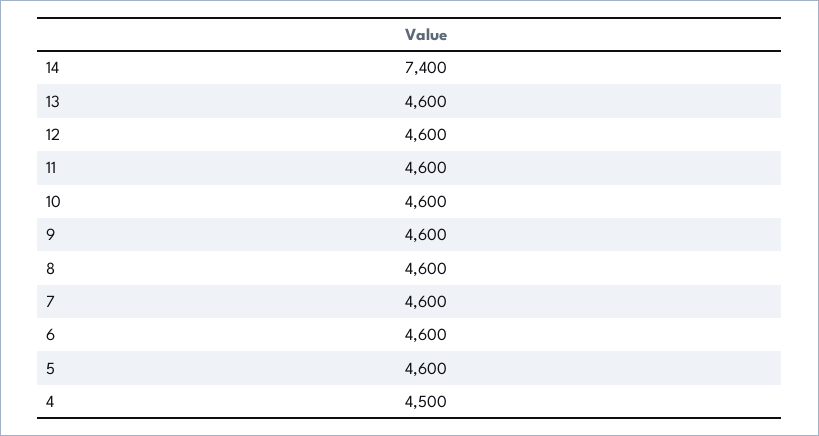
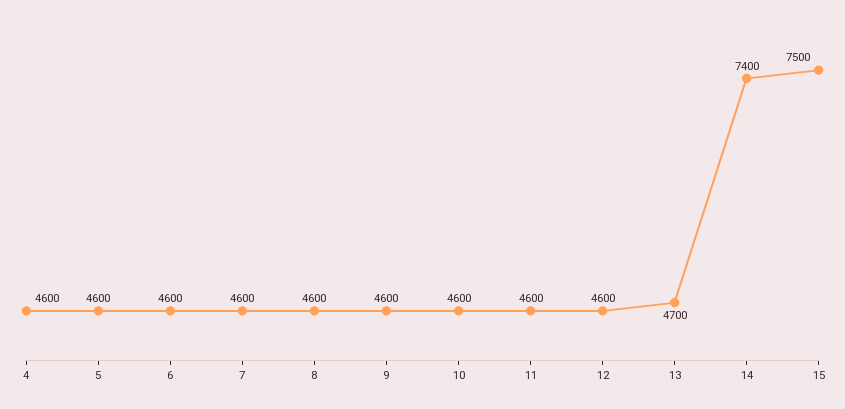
13: 4600 -> 4700
4: 4500 -> 4600
15: none -> 7500

